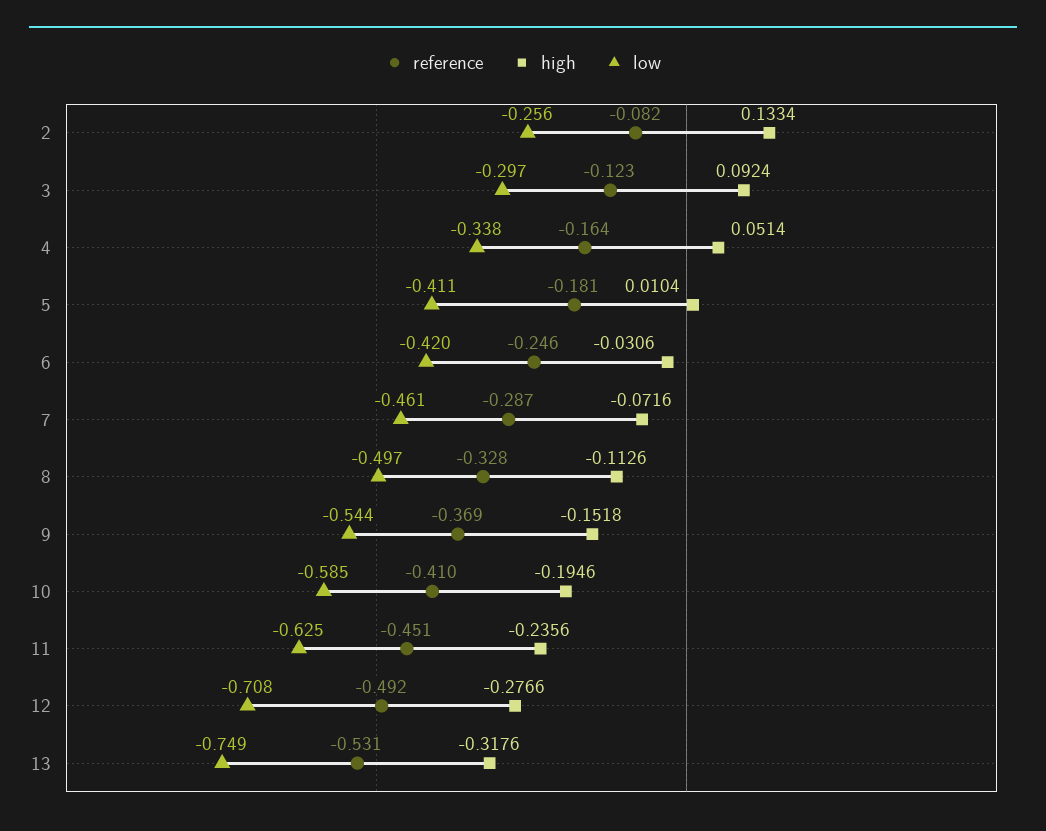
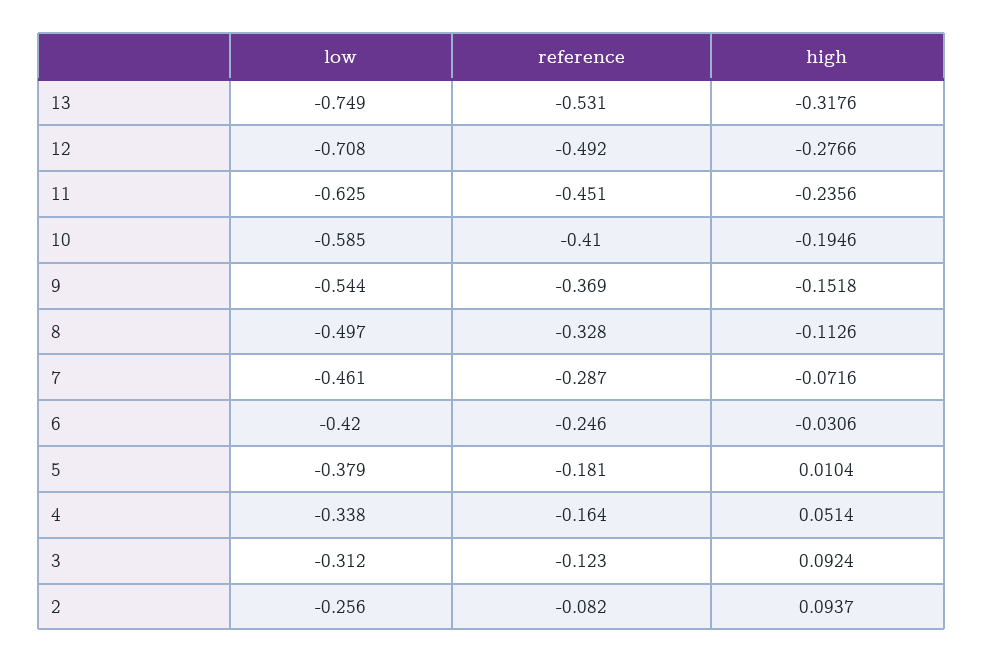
high, 2: 0.1334 -> 0.0937
low, 3: -0.297 -> -0.312
low, 5: -0.411 -> -0.379

